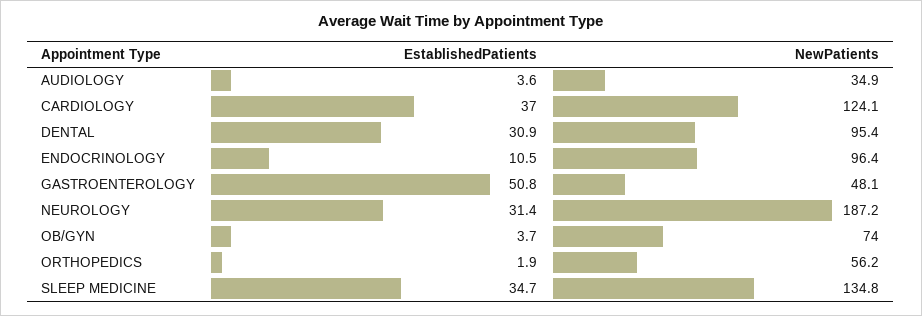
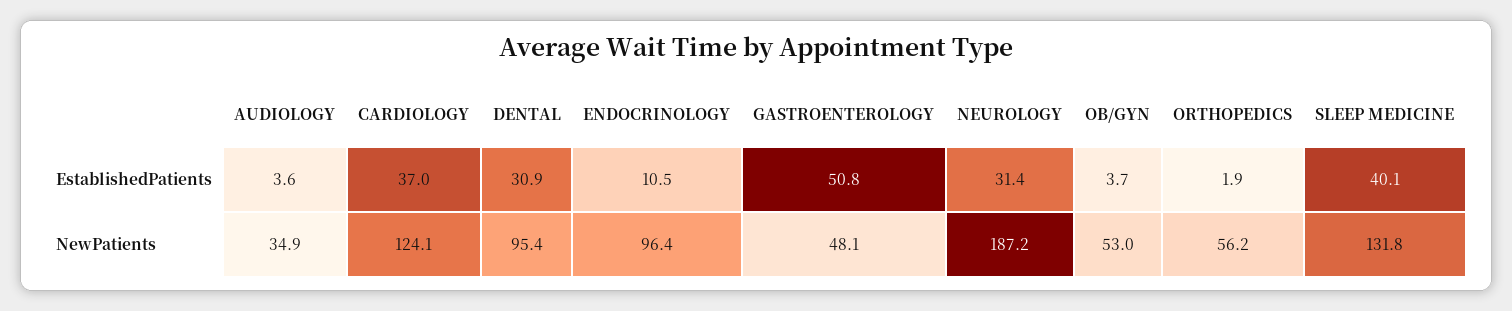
NewPatients, OB/GYN: 74 -> 53
EstablishedPatients, SLEEP MEDICINE: 34.7 -> 40.1
NewPatients, SLEEP MEDICINE: 134.8 -> 131.8

